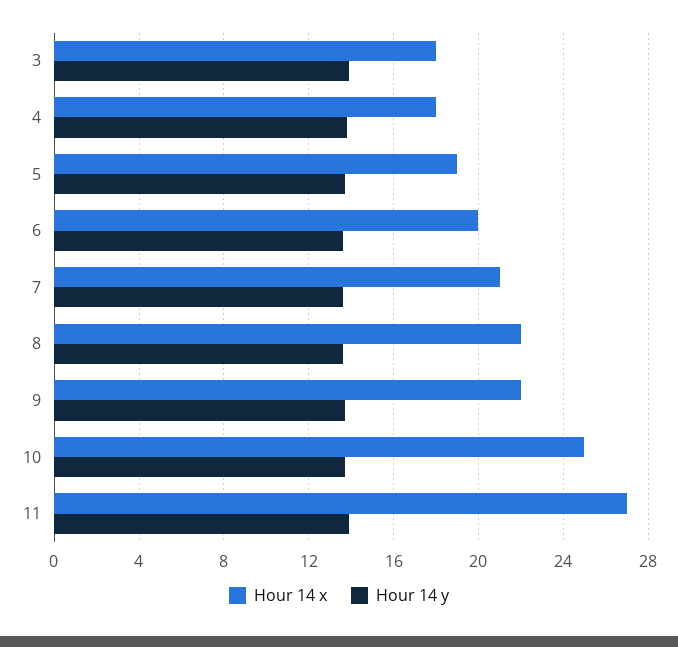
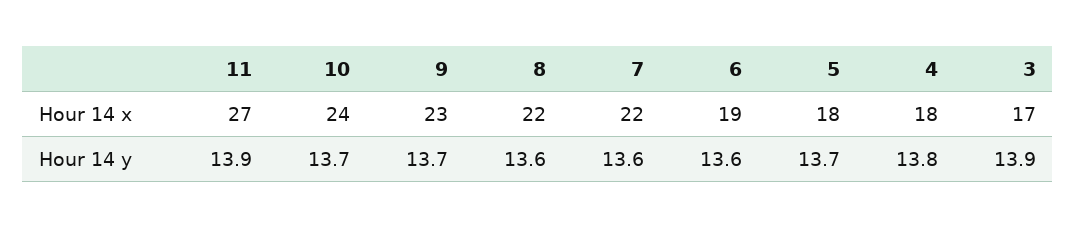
Hour 14 x, 3: 18 -> 17
Hour 14 x, 5: 19 -> 18
Hour 14 x, 6: 20 -> 19
Hour 14 x, 7: 21 -> 22
Hour 14 x, 9: 22 -> 23
Hour 14 x, 10: 25 -> 24

